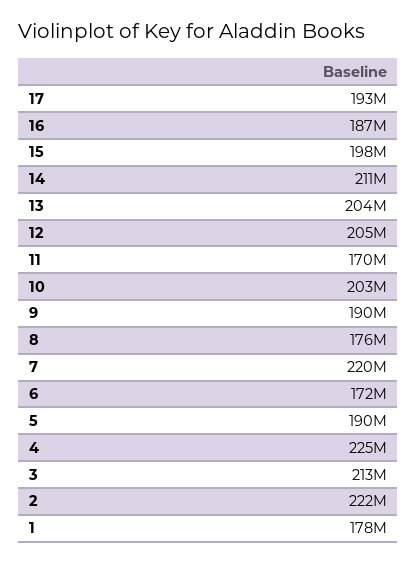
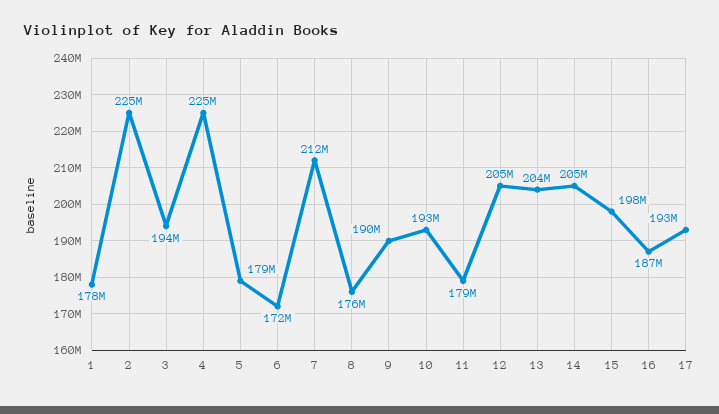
14: 211000000 -> 205000000
11: 170000000 -> 179000000
10: 203000000 -> 193000000
7: 220000000 -> 212000000
5: 190000000 -> 179000000
3: 213000000 -> 194000000
2: 222000000 -> 225000000

